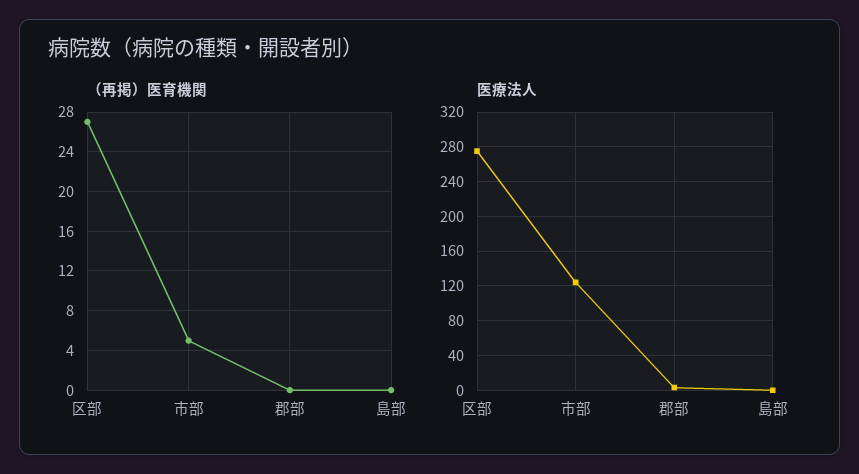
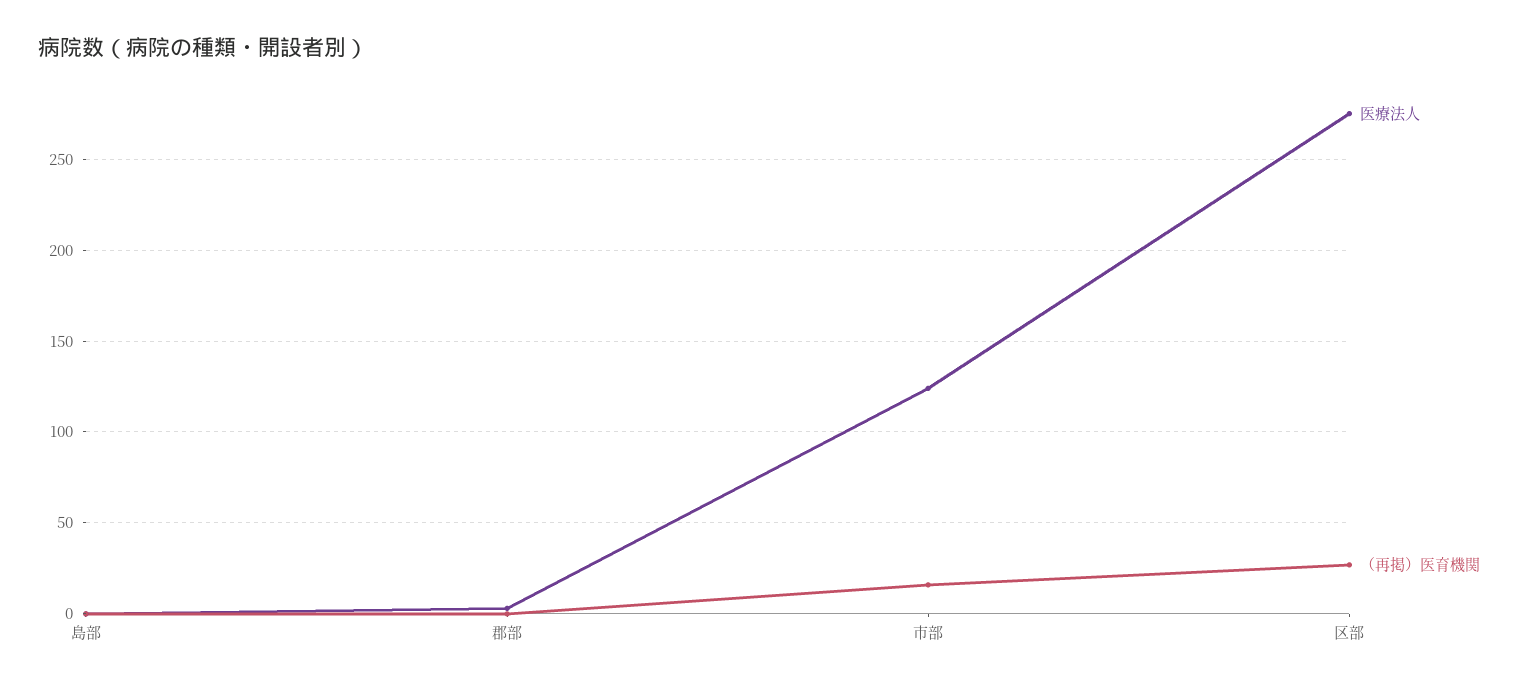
（再掲）医育機関, 市部: 5 -> 15

